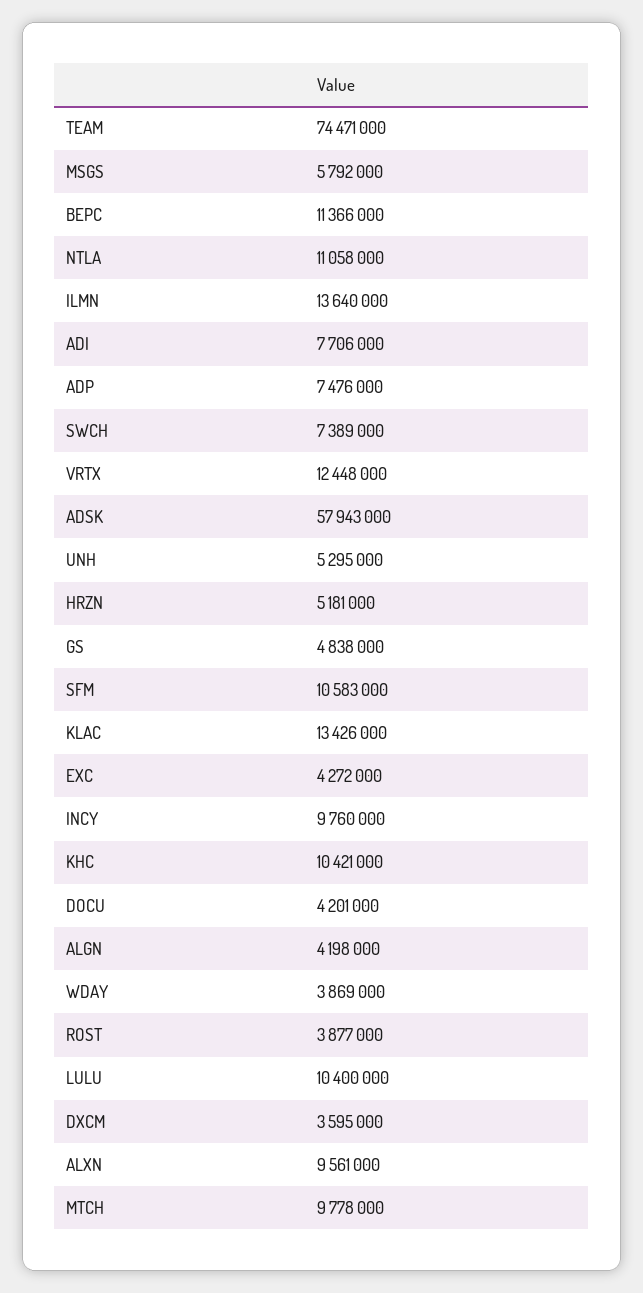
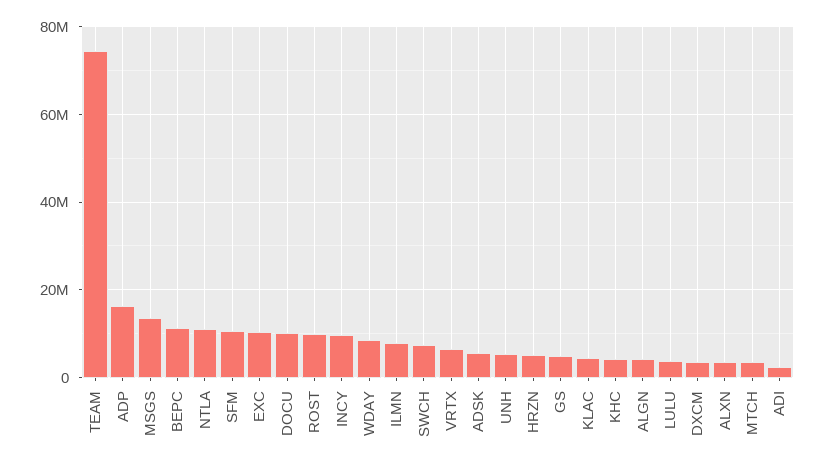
MSGS: 5792000 -> 14000000
ILMN: 13640000 -> 8000000
ADI: 7706000 -> 2000000
ADP: 7476000 -> 16000000
VRTX: 12448000 -> 6000000
ADSK: 57943000 -> 6000000
KLAC: 13426000 -> 4000000
EXC: 4272000 -> 10000000
KHC: 10421000 -> 4000000
DOCU: 4201000 -> 10000000
WDAY: 3869000 -> 8000000
ROST: 3877000 -> 10000000
LULU: 10400000 -> 4000000
ALXN: 9561000 -> 4000000
MTCH: 9778000 -> 4000000

